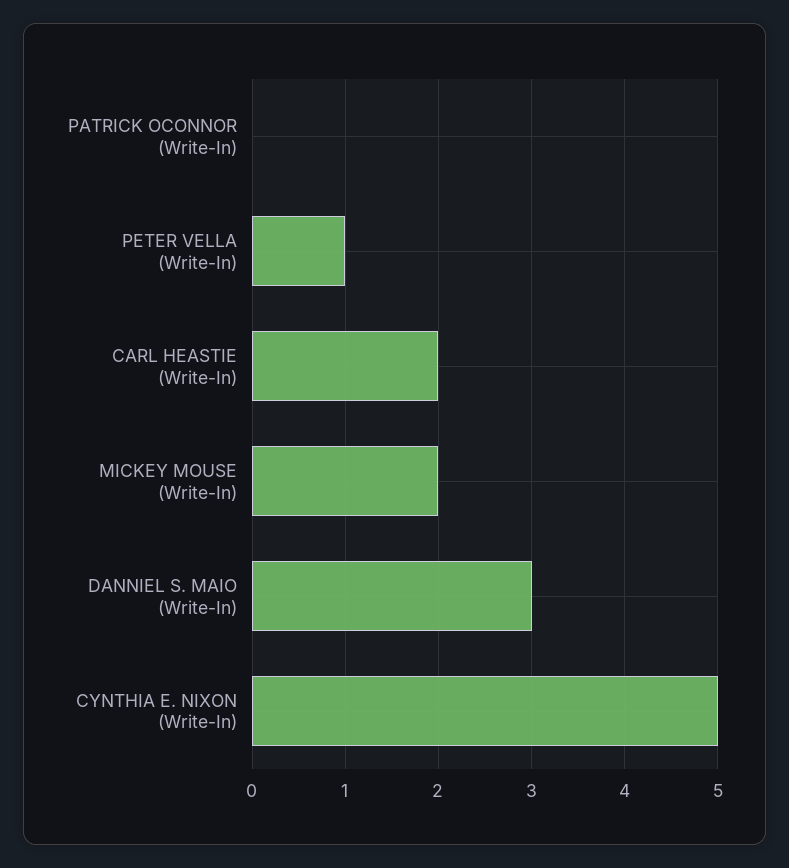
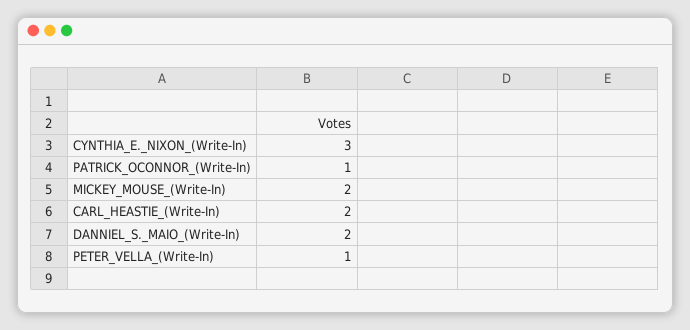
PATRICK OCONNOR (Write-In): 0 -> 1
DANNIEL S. MAIO (Write-In): 3 -> 2
CYNTHIA E. NIXON (Write-In): 5 -> 3

